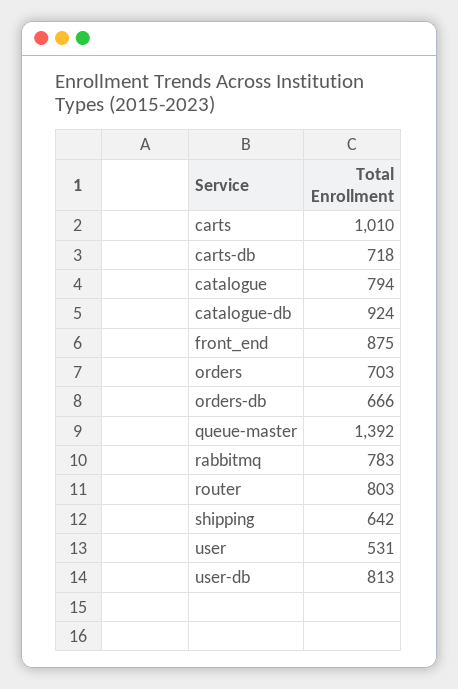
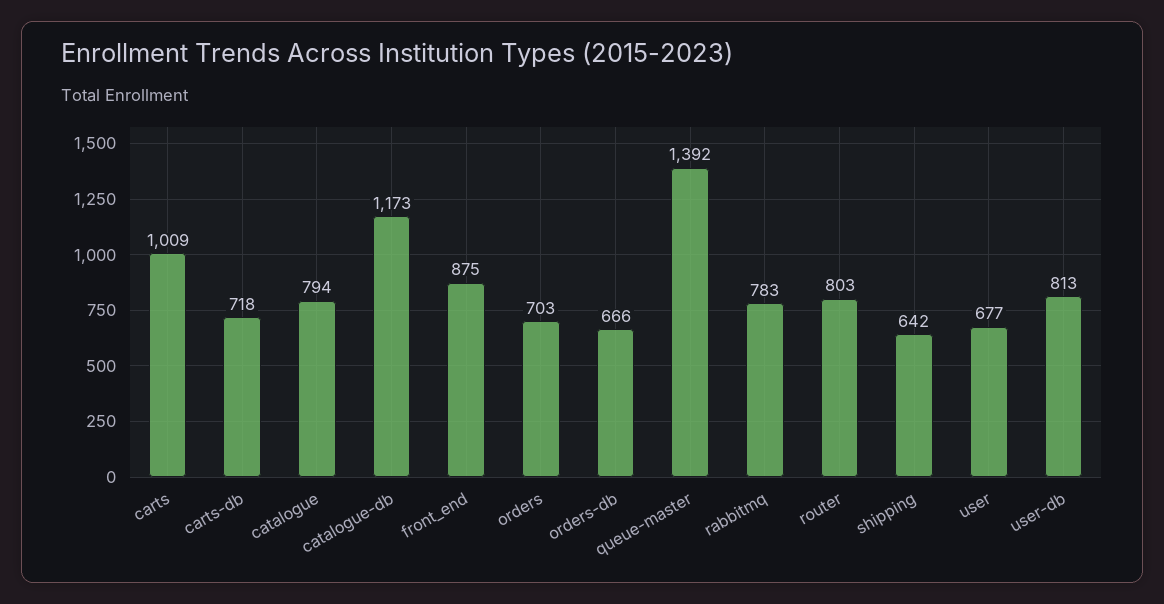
carts: 1010 -> 1009
catalogue-db: 924 -> 1173
user: 531 -> 677

